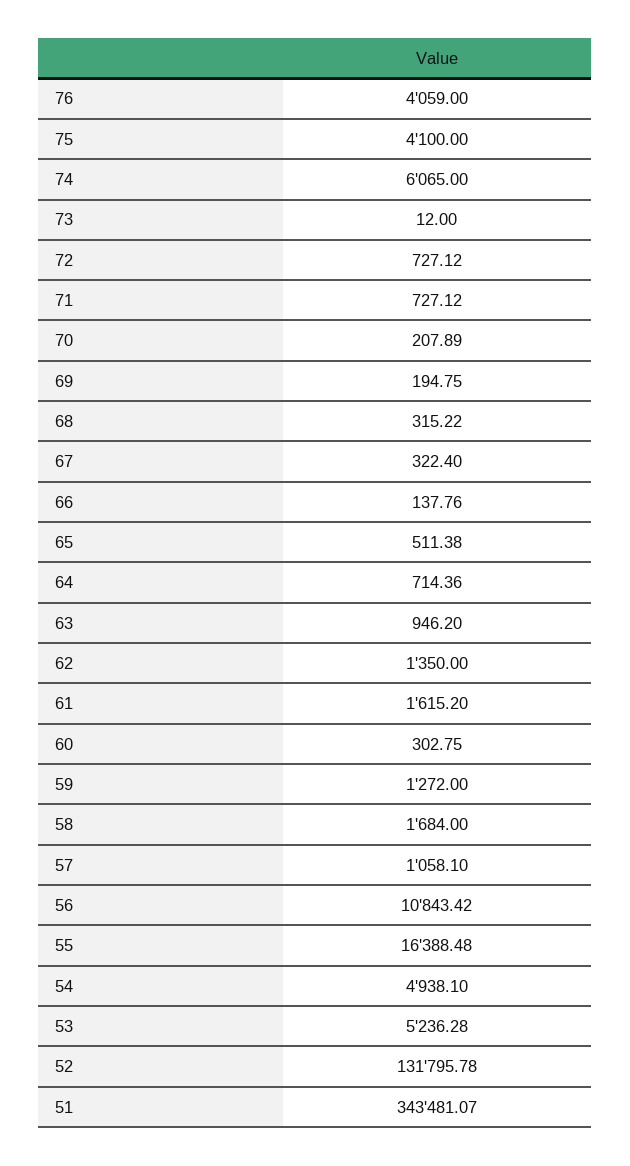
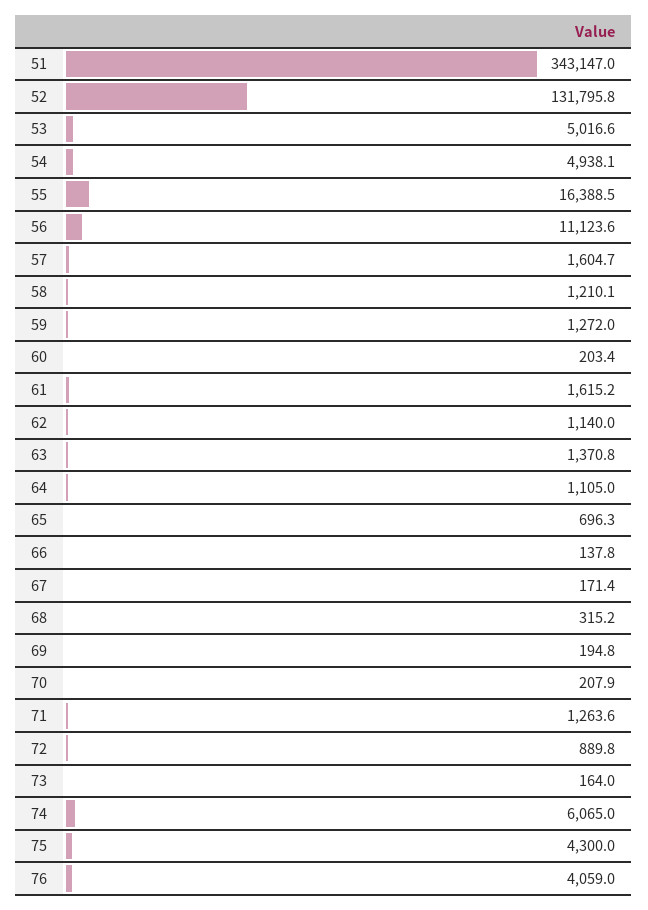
75: 4100 -> 4300
73: 12 -> 164
72: 727.12 -> 889.8
71: 727.12 -> 1263.6
67: 322.4 -> 171.4
65: 511.38 -> 696.3
64: 714.36 -> 1105
63: 946.2 -> 1370.8
62: 1350 -> 1140
60: 302.75 -> 203.4
58: 1684 -> 1210.1
57: 1058.1 -> 1604.7
56: 10843.42 -> 11123.6
53: 5236.28 -> 5016.6
51: 343481.07 -> 343147

